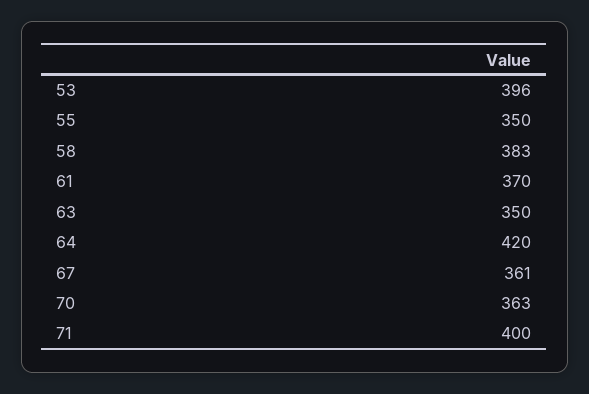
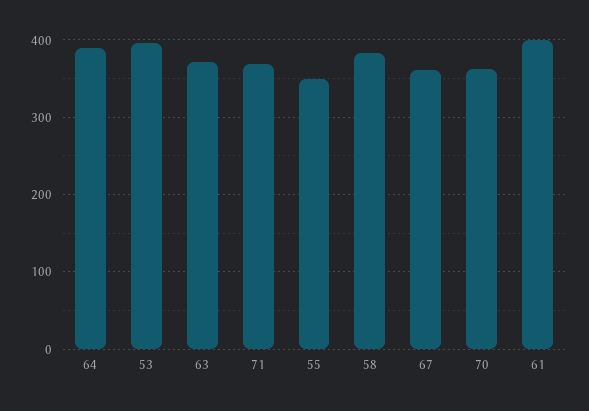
61: 370 -> 400
63: 350 -> 370
64: 420 -> 390
71: 400 -> 370

